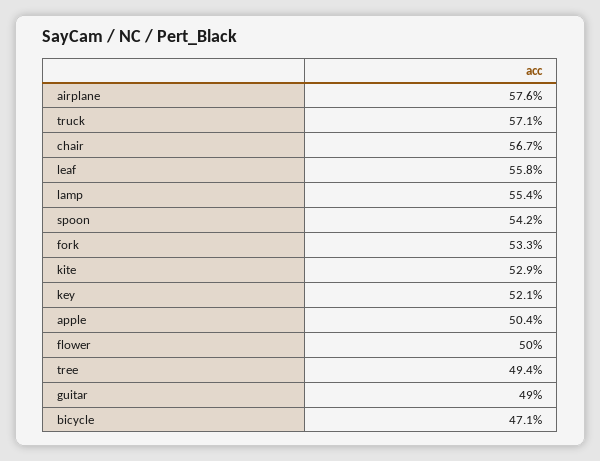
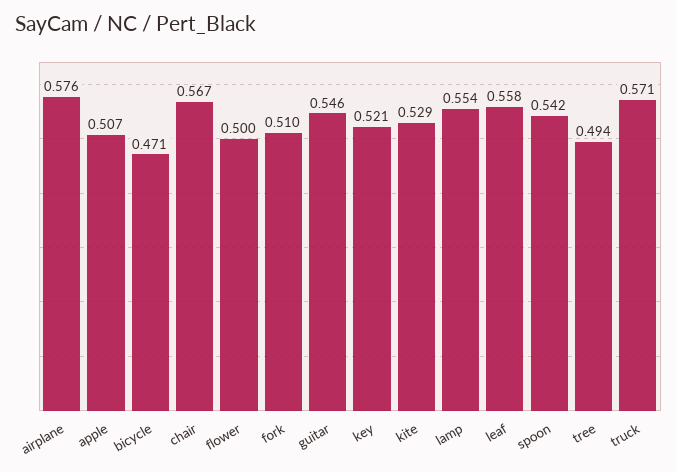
fork: 0.533 -> 0.51
apple: 0.504 -> 0.507
guitar: 0.49 -> 0.546

